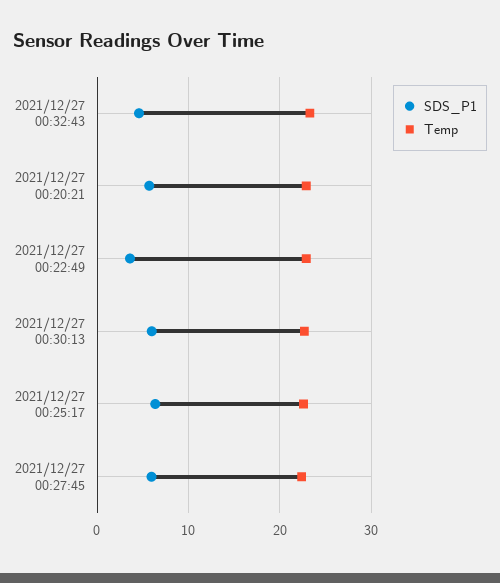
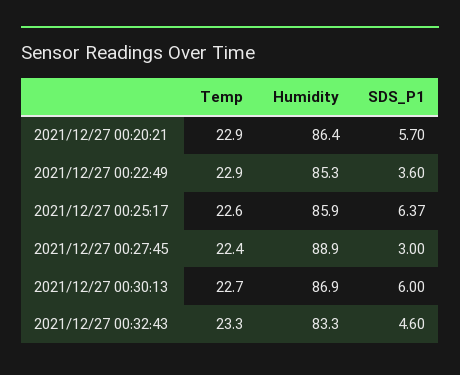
SDS_P1, 2021/12/27 00:27:45: 6 -> 3
Humidity, 2021/12/27 00:20:21: none -> 86.4
Humidity, 2021/12/27 00:22:49: none -> 85.3
Humidity, 2021/12/27 00:25:17: none -> 85.9
Humidity, 2021/12/27 00:27:45: none -> 88.9
Humidity, 2021/12/27 00:30:13: none -> 86.9
Humidity, 2021/12/27 00:32:43: none -> 83.3

